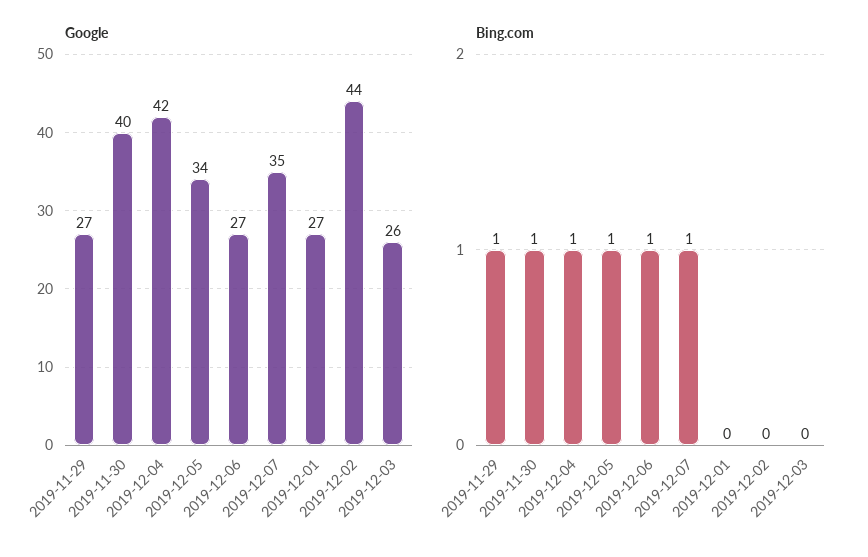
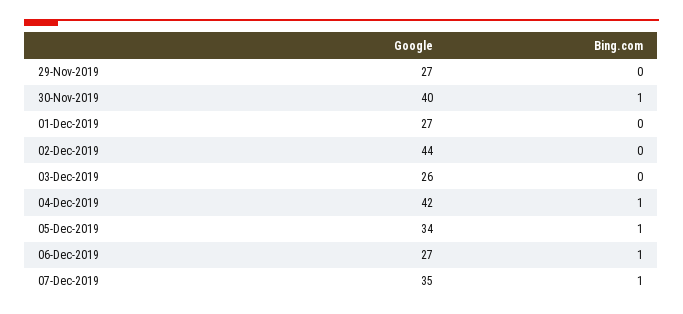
Bing.com, 2019-11-29: 1 -> 0

